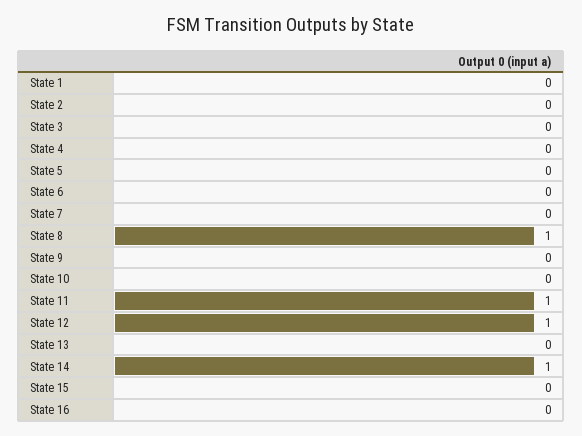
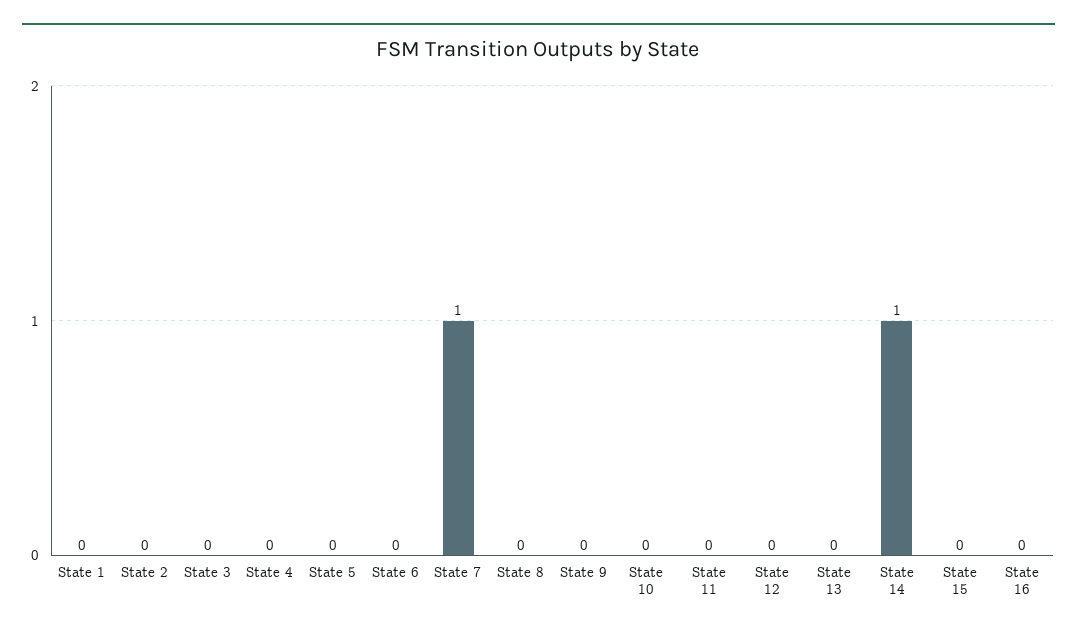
State 7: 0 -> 1
State 8: 1 -> 0
State 11: 1 -> 0
State 12: 1 -> 0

